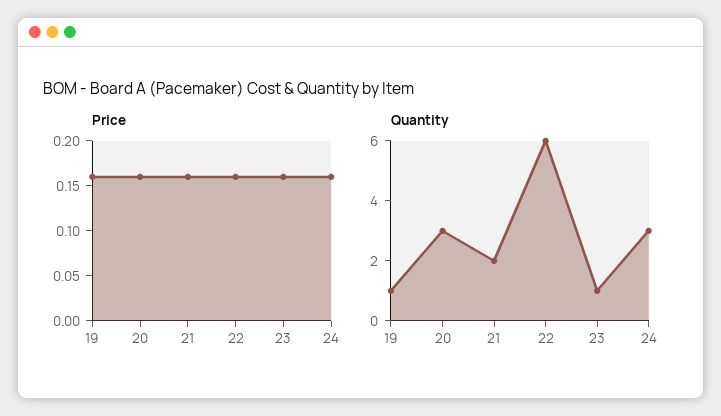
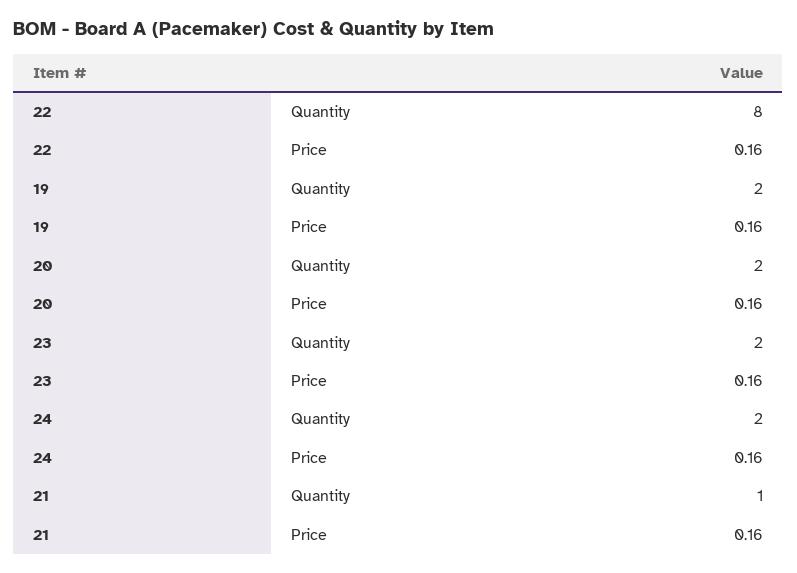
Quantity, 19: 1 -> 2
Quantity, 20: 3 -> 2
Quantity, 21: 2 -> 1
Quantity, 22: 6 -> 8
Quantity, 23: 1 -> 2
Quantity, 24: 3 -> 2

